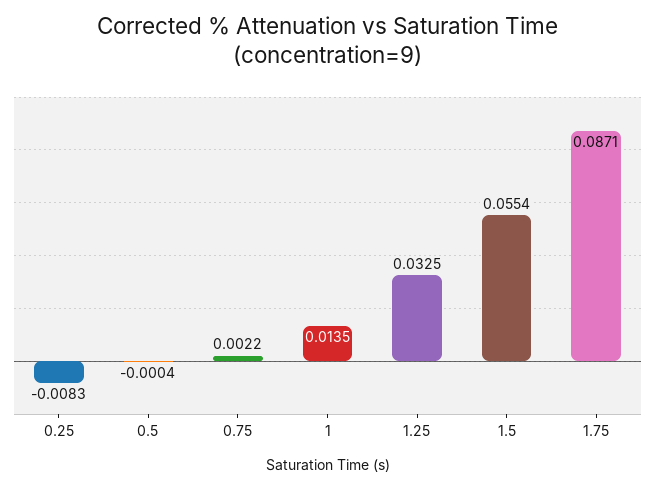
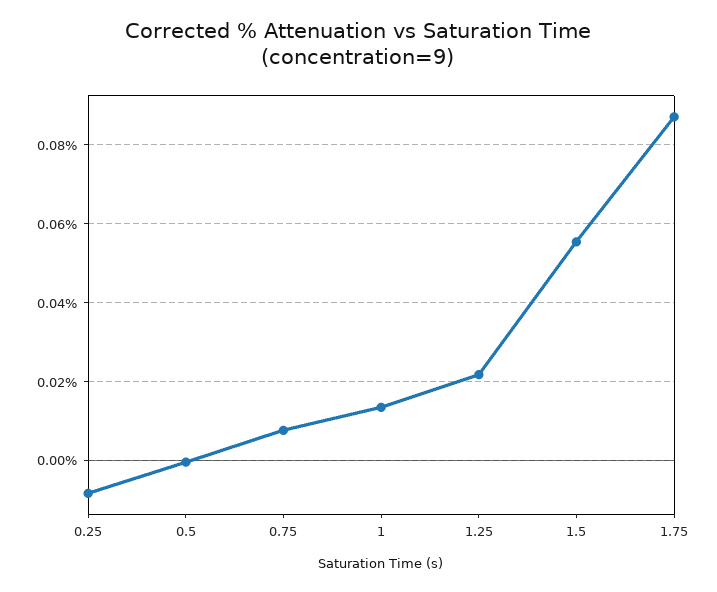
0.75: 0.0022 -> 0.008
1.25: 0.0325 -> 0.022

